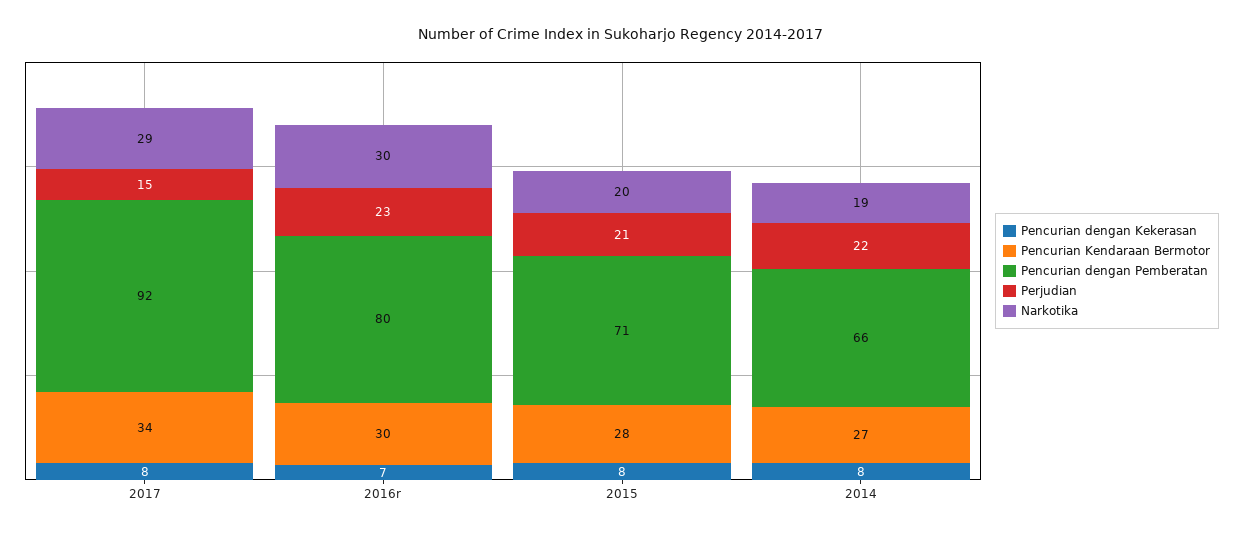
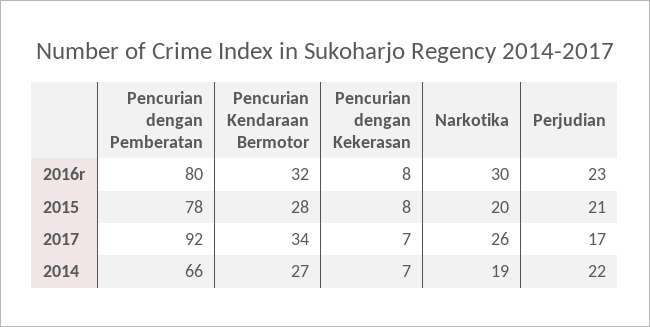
Pencurian dengan Kekerasan, 2017: 8 -> 7
Perjudian, 2017: 15 -> 17
Narkotika, 2017: 29 -> 26
Pencurian dengan Kekerasan, 2016r: 7 -> 8
Pencurian Kendaraan Bermotor, 2016r: 30 -> 32
Pencurian dengan Pemberatan, 2015: 71 -> 78
Pencurian dengan Kekerasan, 2014: 8 -> 7

